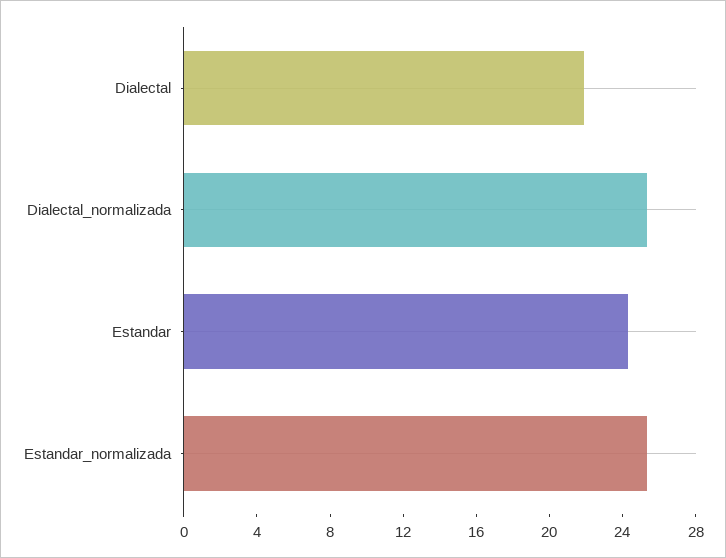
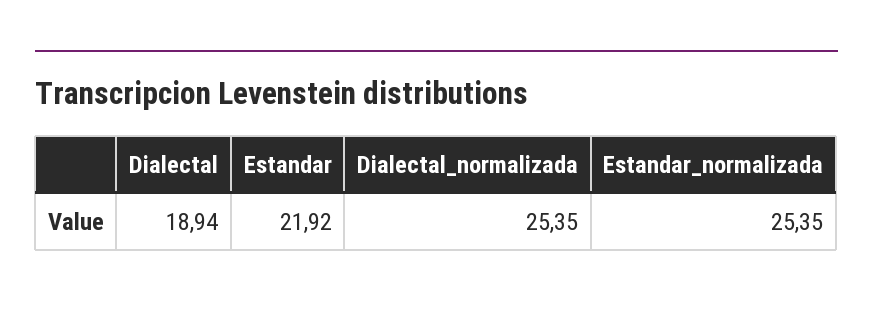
Dialectal: 22 -> 18.94
Estandar: 24 -> 21.92

